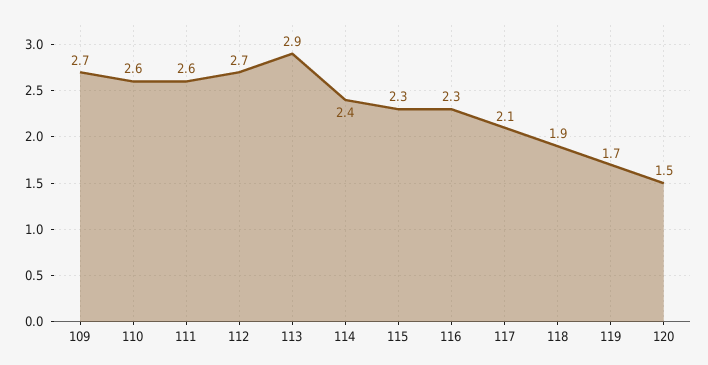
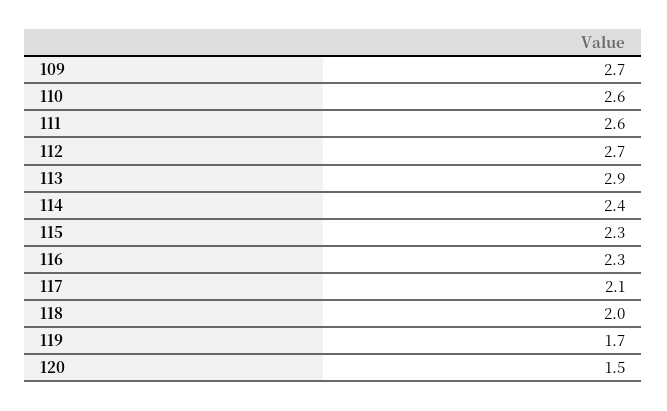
118: 1.9 -> 2

